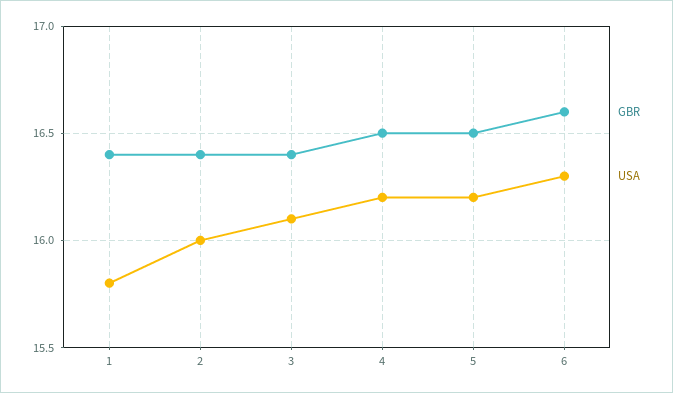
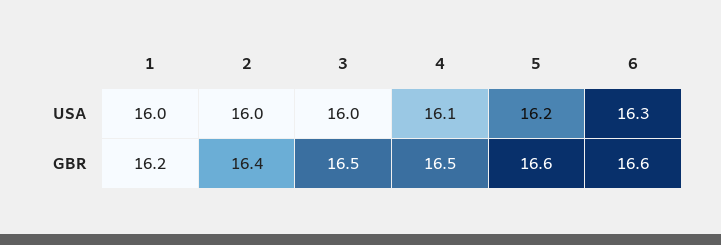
GBR, 1: 16.4 -> 16.2
USA, 1: 15.8 -> 16
GBR, 3: 16.4 -> 16.5
USA, 3: 16.1 -> 16
USA, 4: 16.2 -> 16.1
GBR, 5: 16.5 -> 16.6

